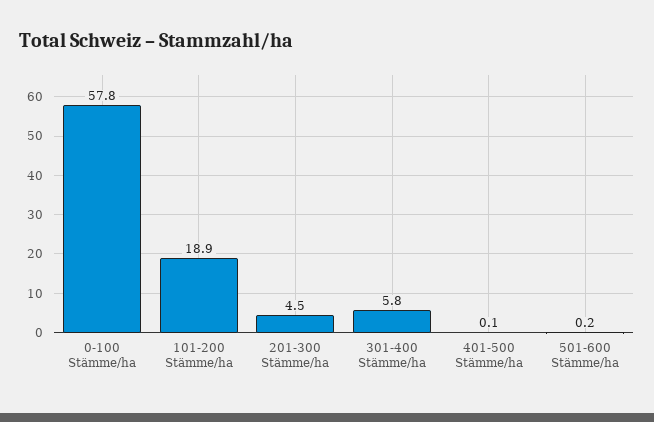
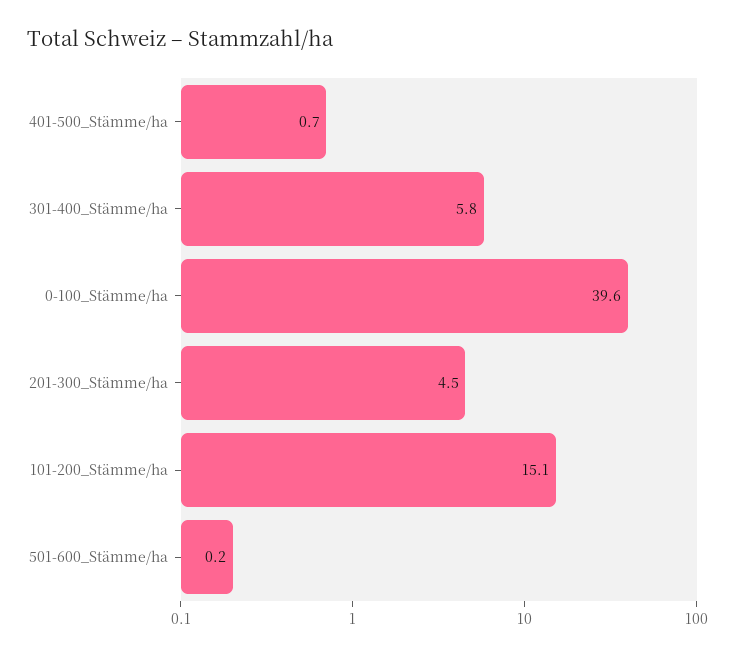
0-100 Stämme/ha: 57.8 -> 39.6
101-200 Stämme/ha: 18.9 -> 15.1
401-500 Stämme/ha: 0.1 -> 0.7

